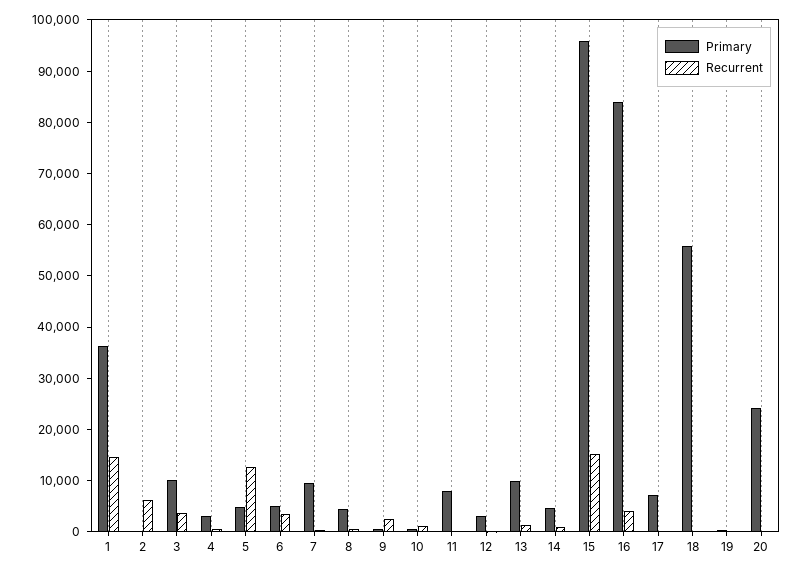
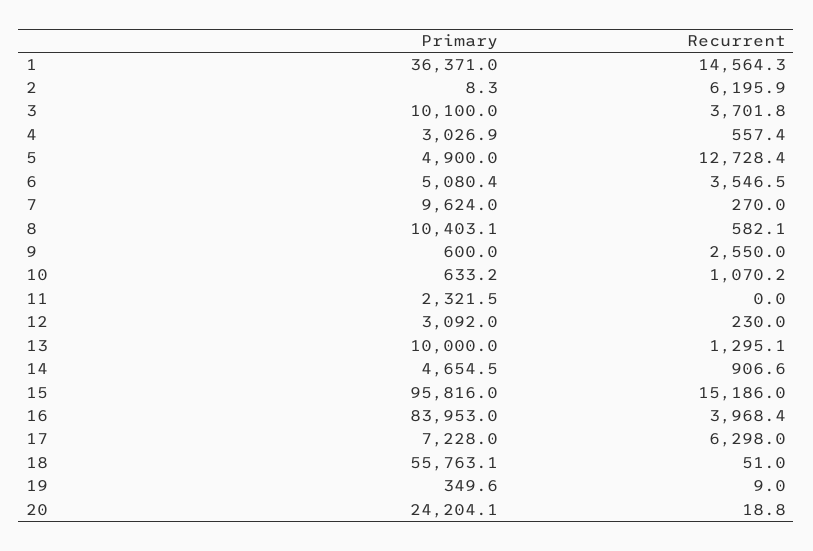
Primary, 8: 4000 -> 10403.1
Primary, 11: 8000 -> 2321.5
Recurrent, 17: 0 -> 6298

